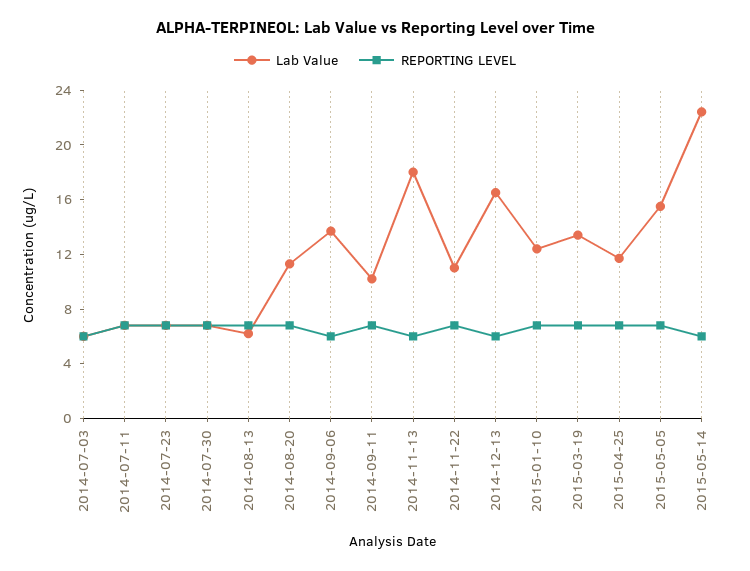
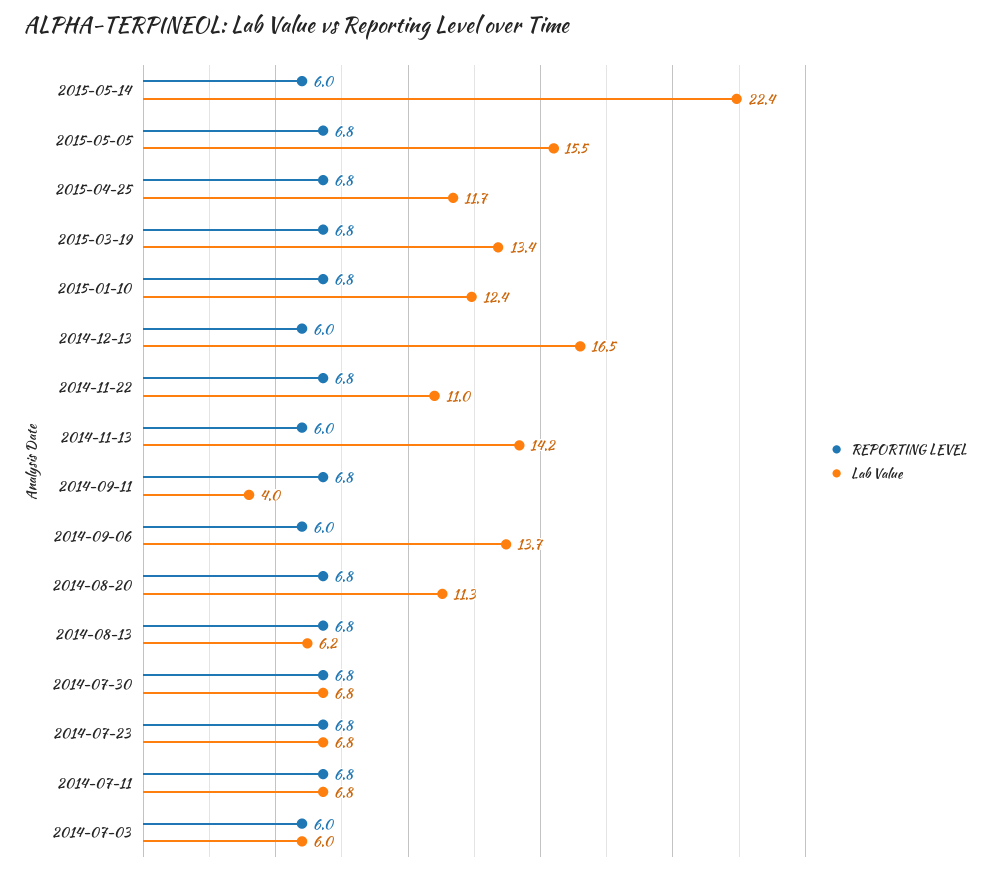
Lab Value, 2014-09-11: 10 -> 4
Lab Value, 2014-11-13: 18 -> 14.2

